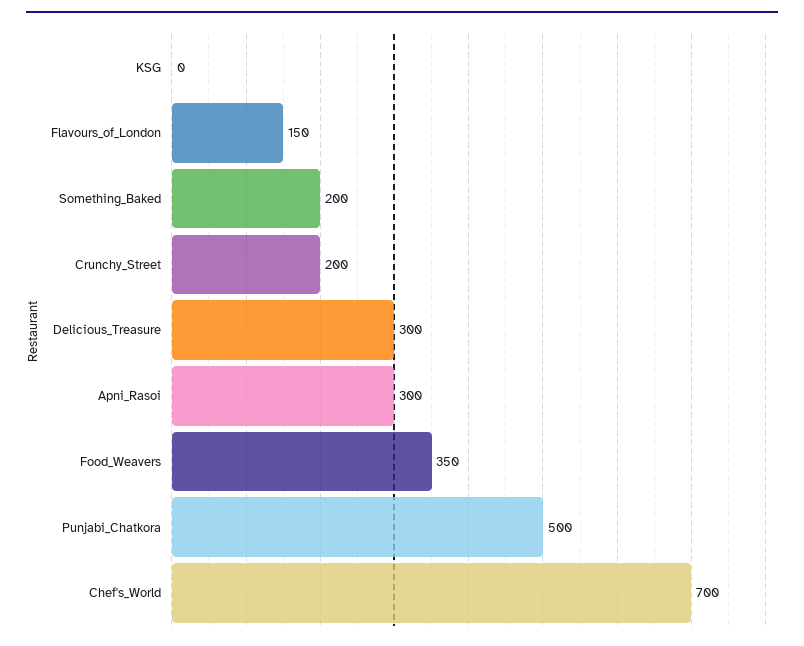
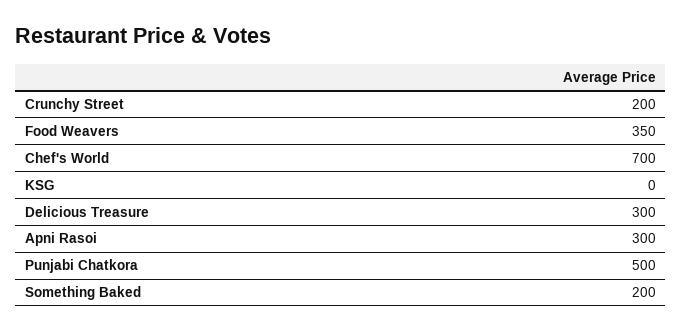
Flavours_of_London: 150 -> none

